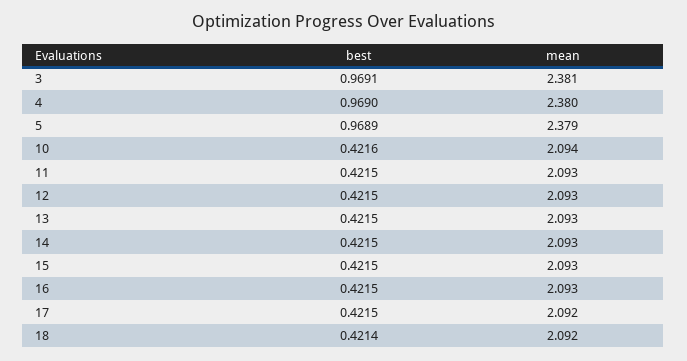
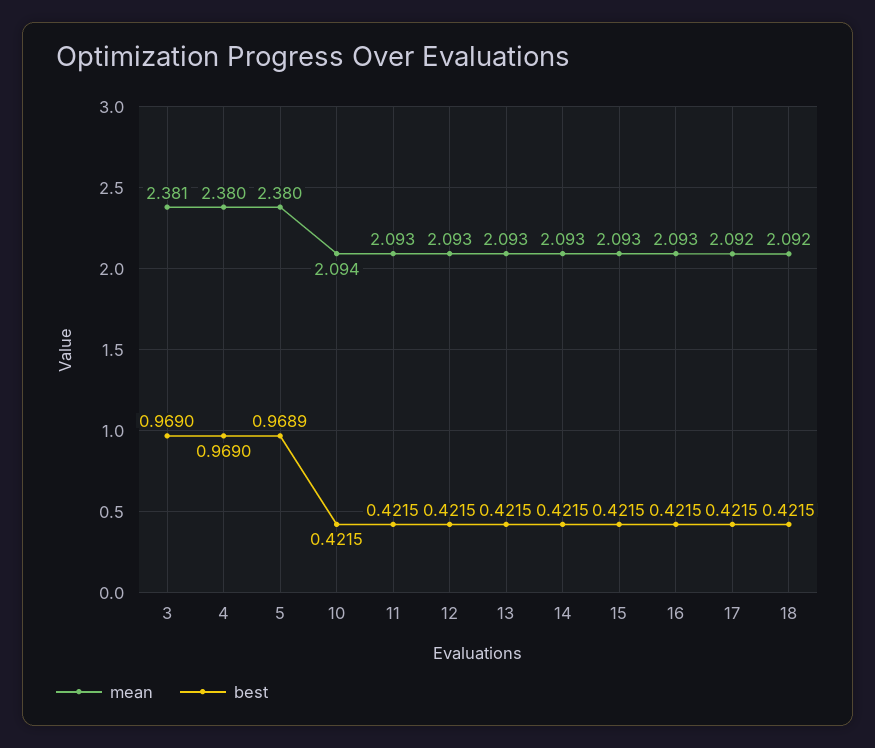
best, 3: 0.9691 -> 0.969
mean, 5: 2.379 -> 2.38
best, 10: 0.4216 -> 0.4215
best, 18: 0.4214 -> 0.4215

